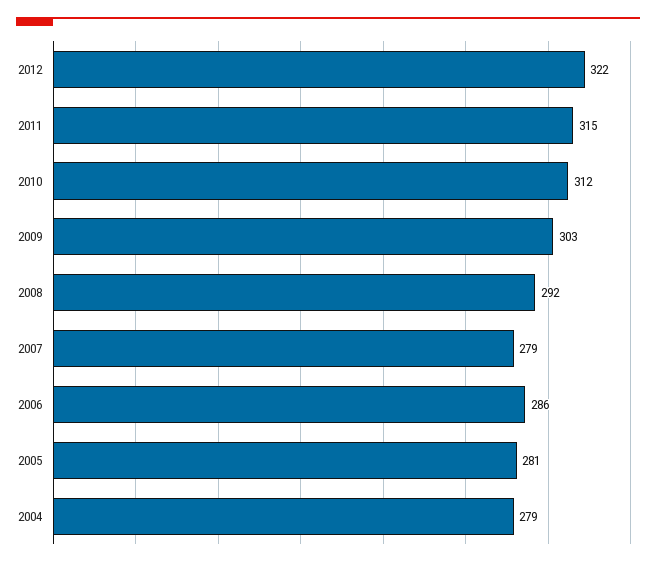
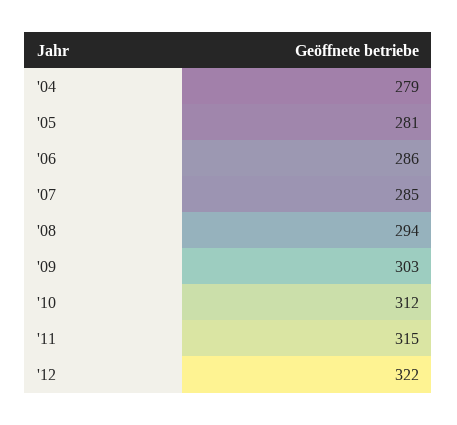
2008: 292 -> 294
2007: 279 -> 285

